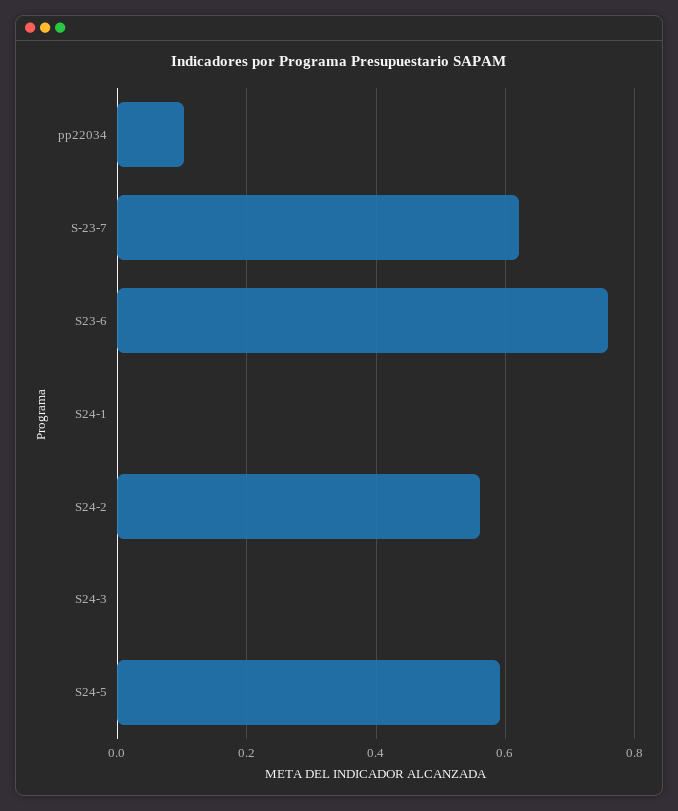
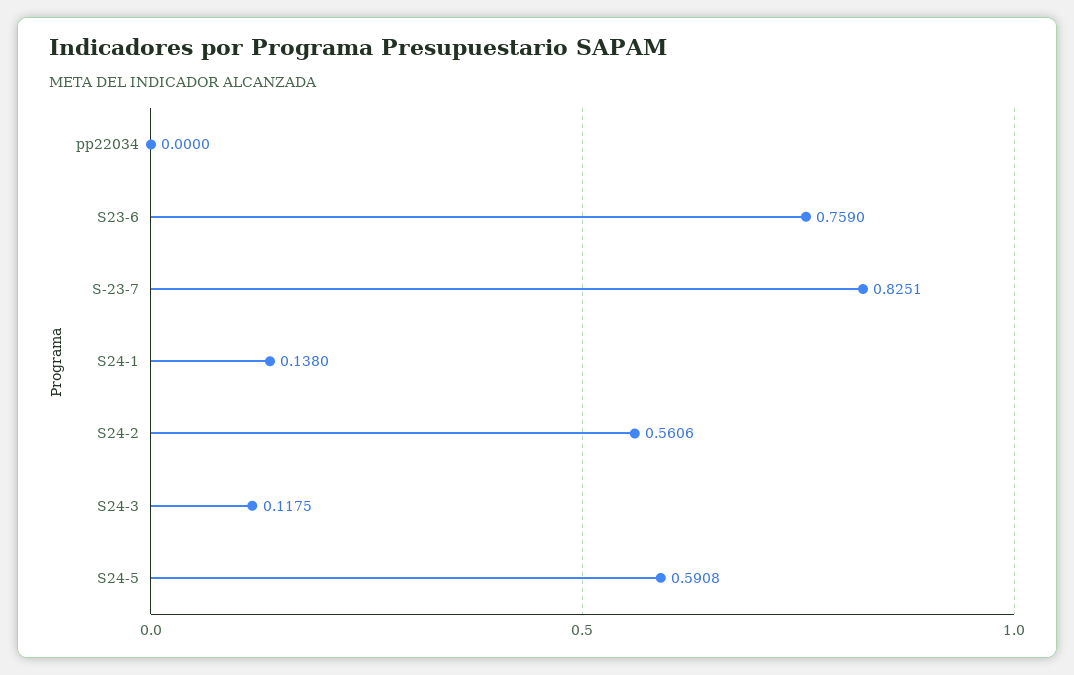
pp22034: 0.1 -> 0
S-23-7: 0.62 -> 0.8251
S24-1: 0 -> 0.138
S24-3: 0 -> 0.1175

